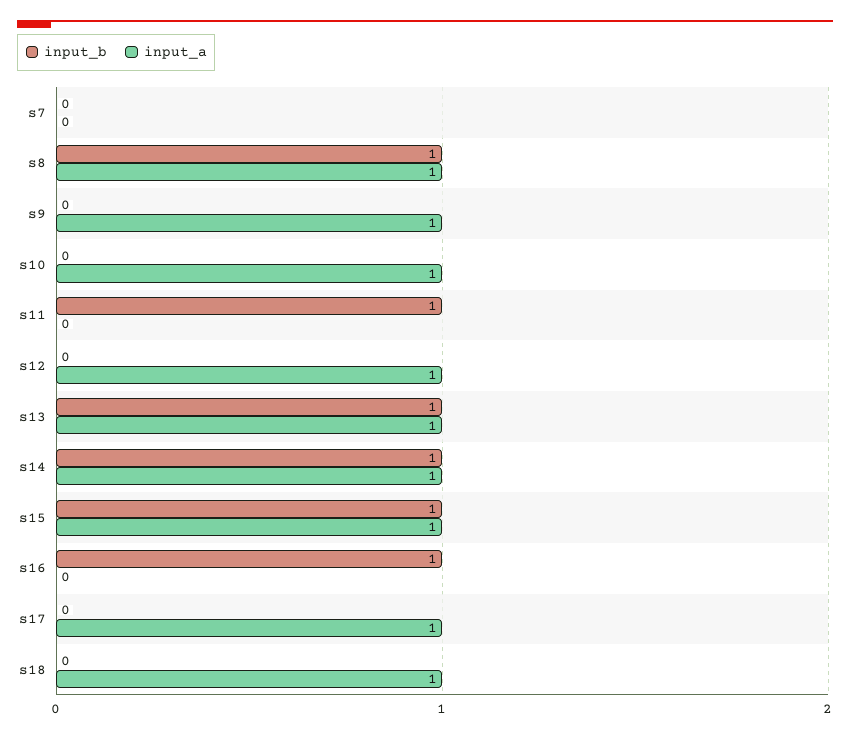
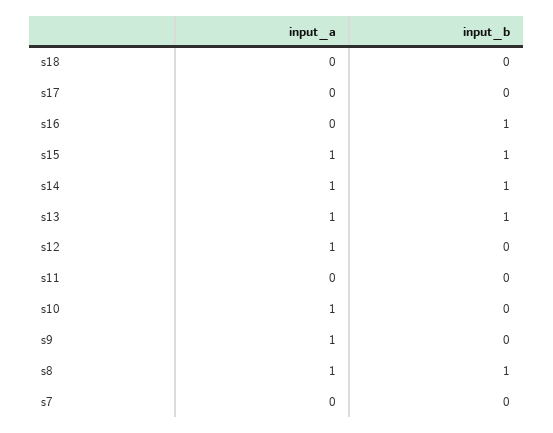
input_b, s11: 1 -> 0
input_a, s17: 1 -> 0
input_a, s18: 1 -> 0

